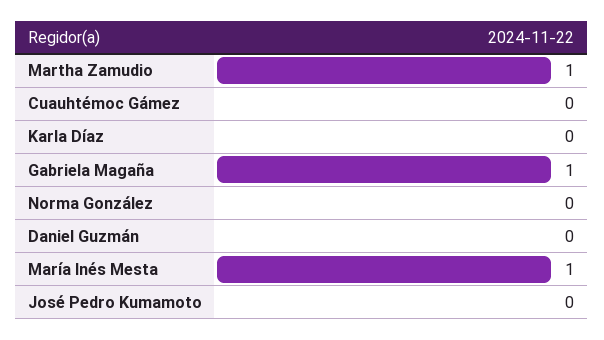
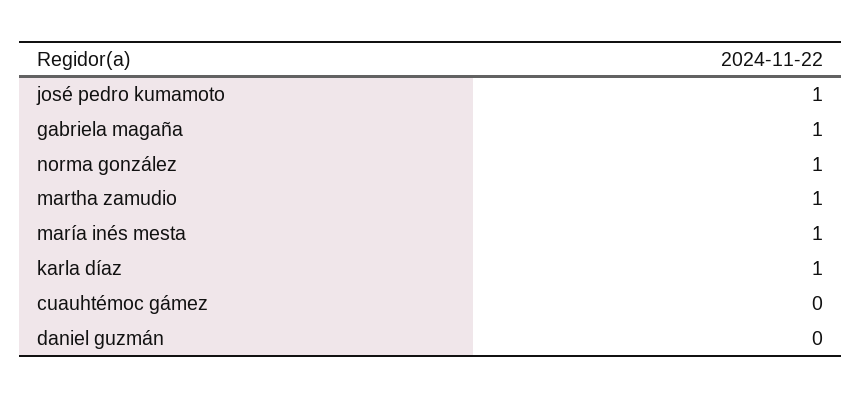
Karla Díaz: 0 -> 1
Norma González: 0 -> 1
José Pedro Kumamoto: 0 -> 1

